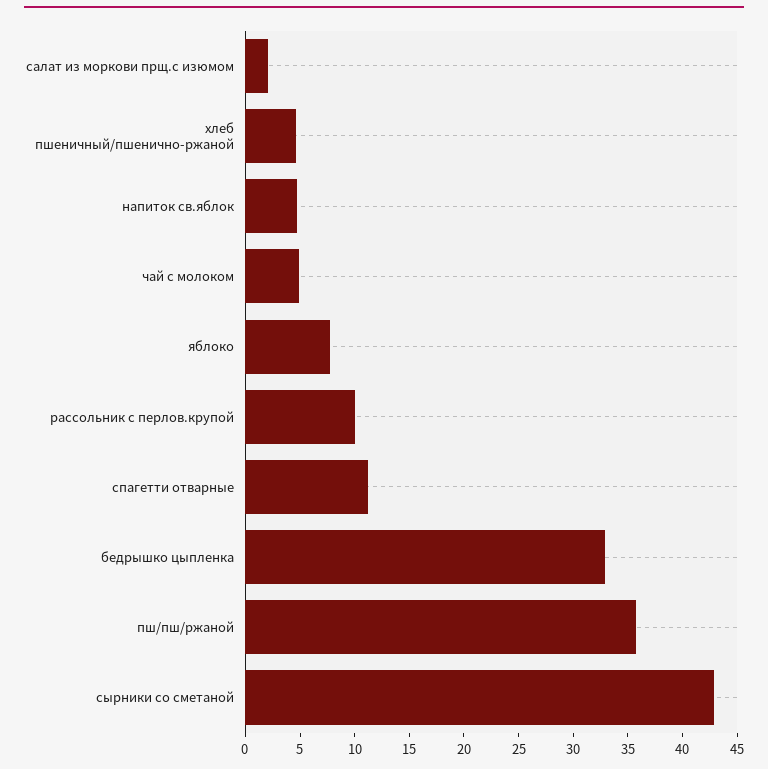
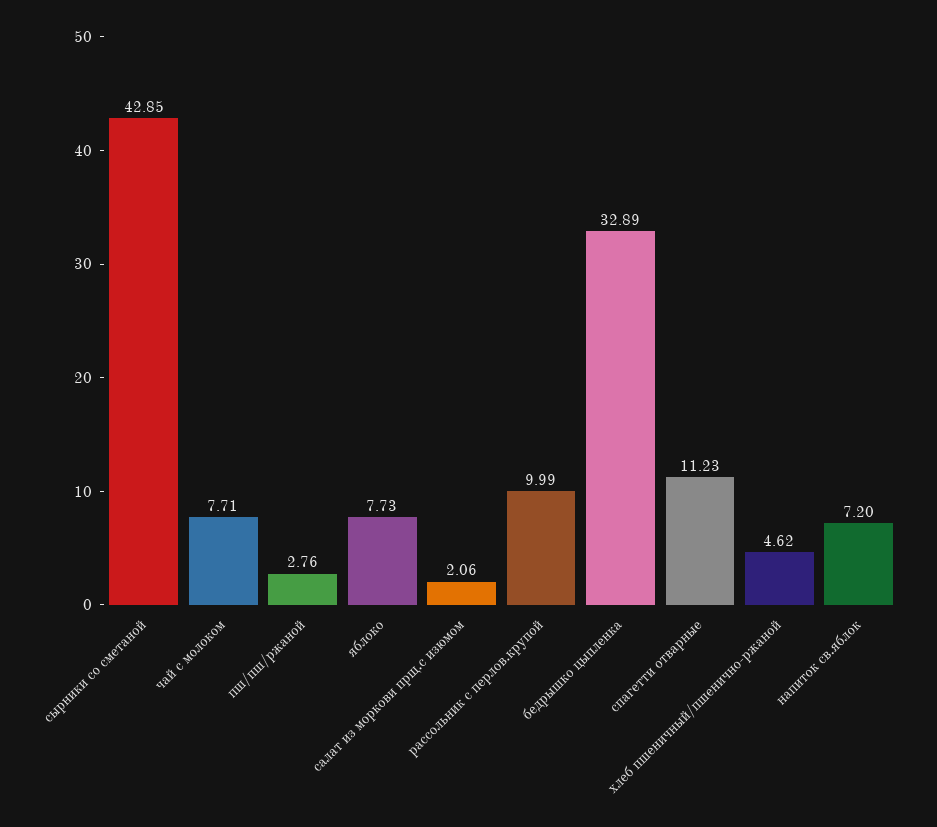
напиток св.яблок: 5 -> 7.2
чай с молоком: 5 -> 7.71
пш/пш/ржаной: 36 -> 2.76

